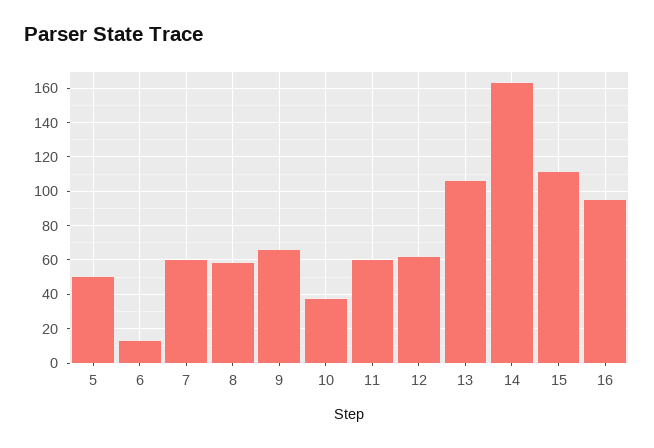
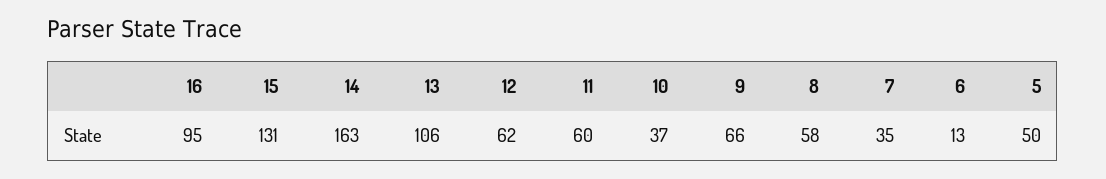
7: 60 -> 35
15: 110 -> 131

